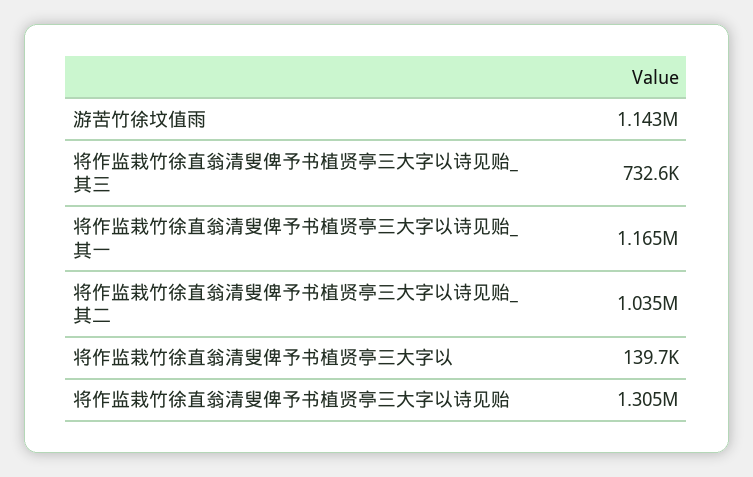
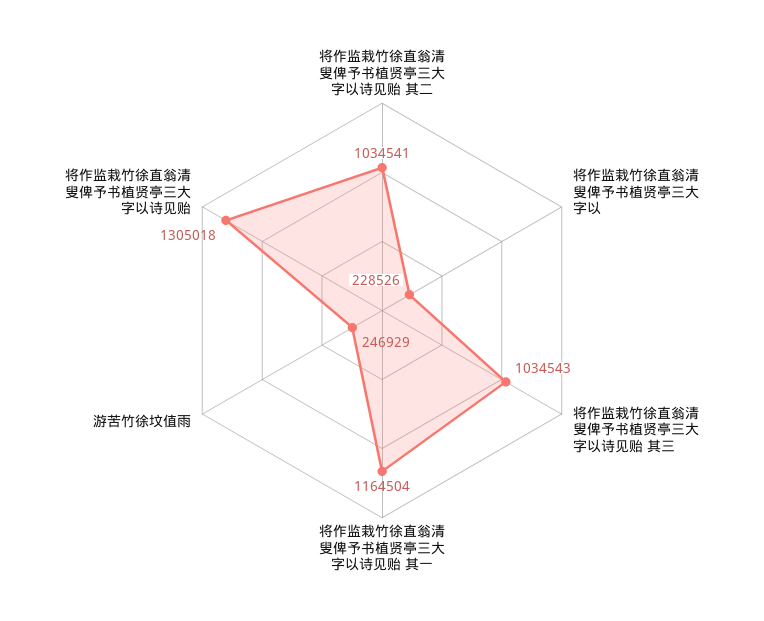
游苦竹徐坟值雨: 1143000 -> 246929
将作监栽竹徐直翁清叟俾予书植贤亭三大字以诗见贻_其三: 732600 -> 1034543
将作监栽竹徐直翁清叟俾予书植贤亭三大字以: 139700 -> 228526

